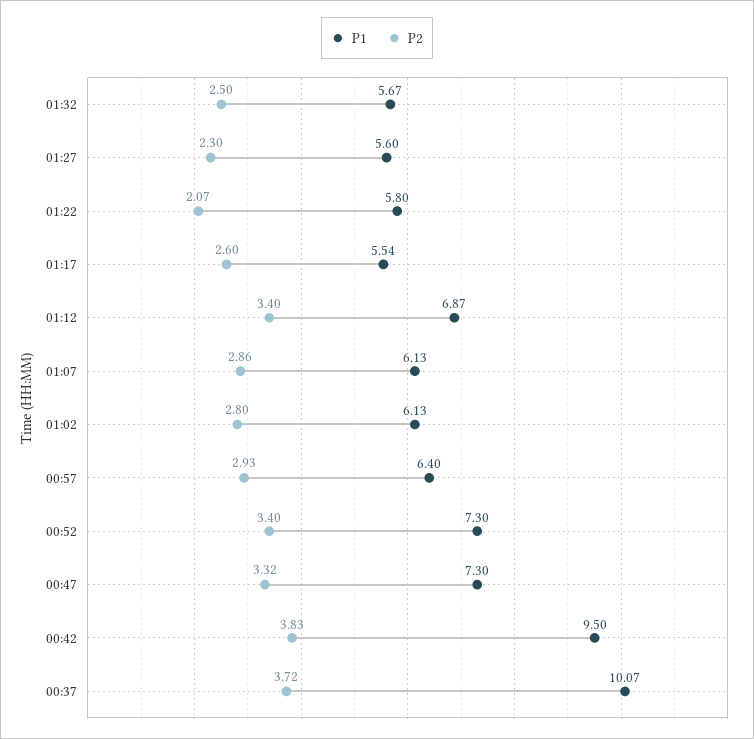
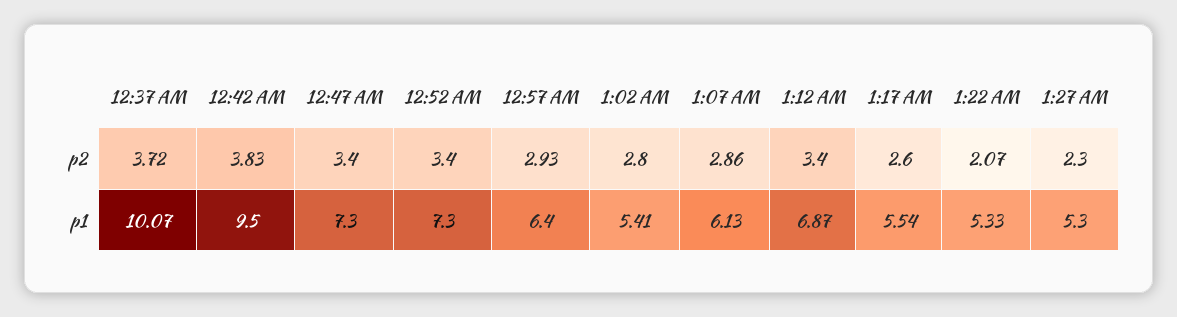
P1, 01:32: 5.67 -> none
P2, 01:32: 2.5 -> none
P1, 01:27: 5.6 -> 5.3
P1, 01:22: 5.8 -> 5.33
P1, 01:02: 6.13 -> 5.41
P2, 00:47: 3.32 -> 3.4

